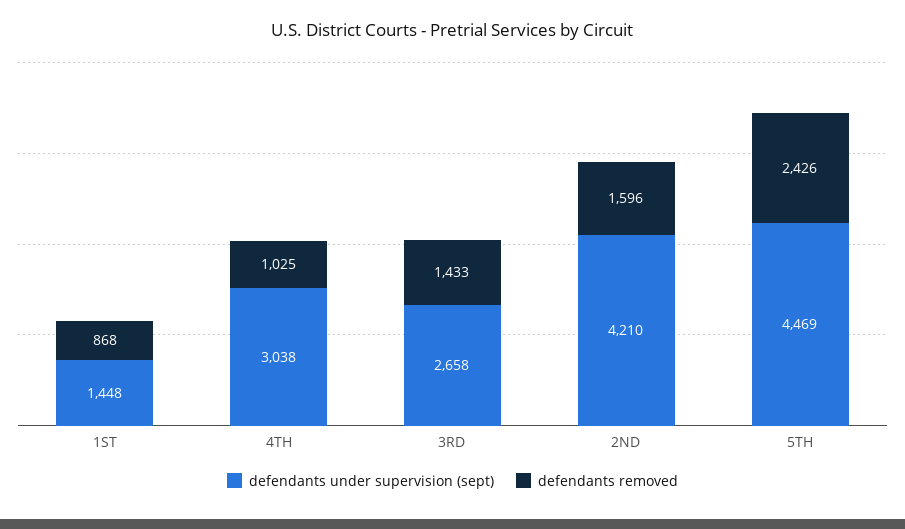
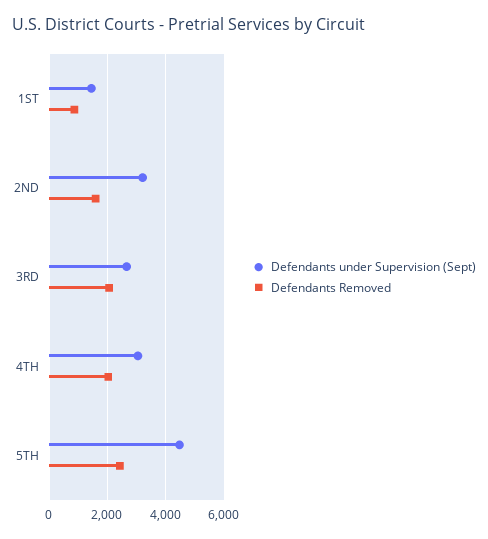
defendants removed, 4TH: 1025 -> 2000
defendants removed, 3RD: 1433 -> 2000
defendants under supervision (sept), 2ND: 4210 -> 3250

